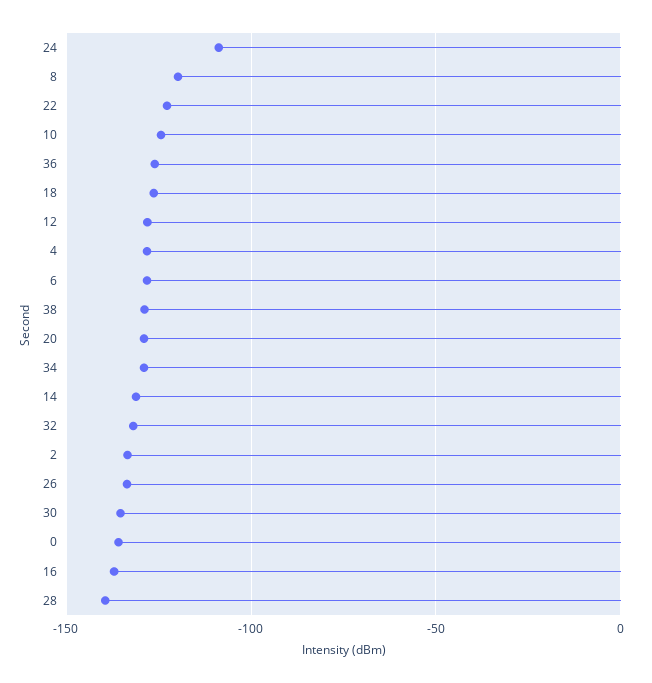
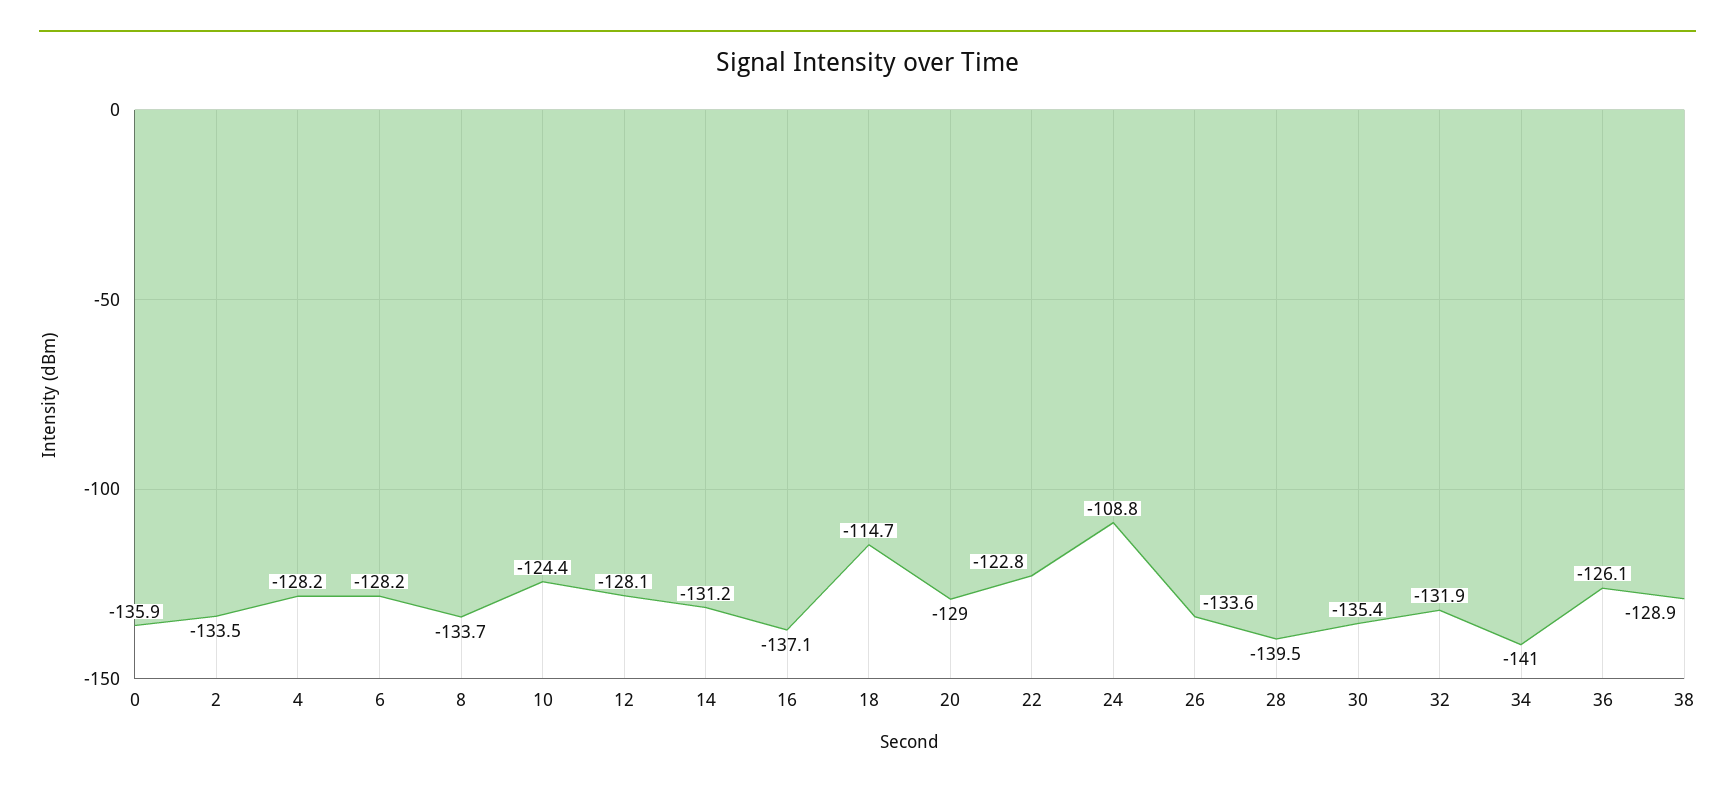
8: -120 -> -133.7
18: -125 -> -114.7
34: -130 -> -141

